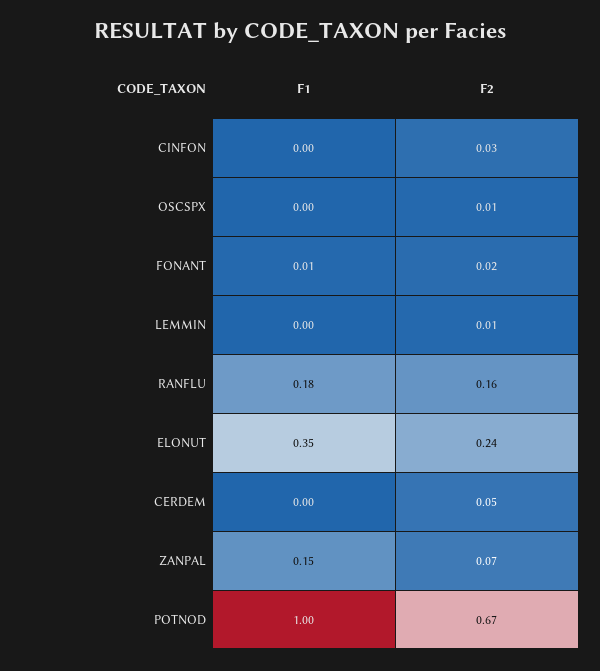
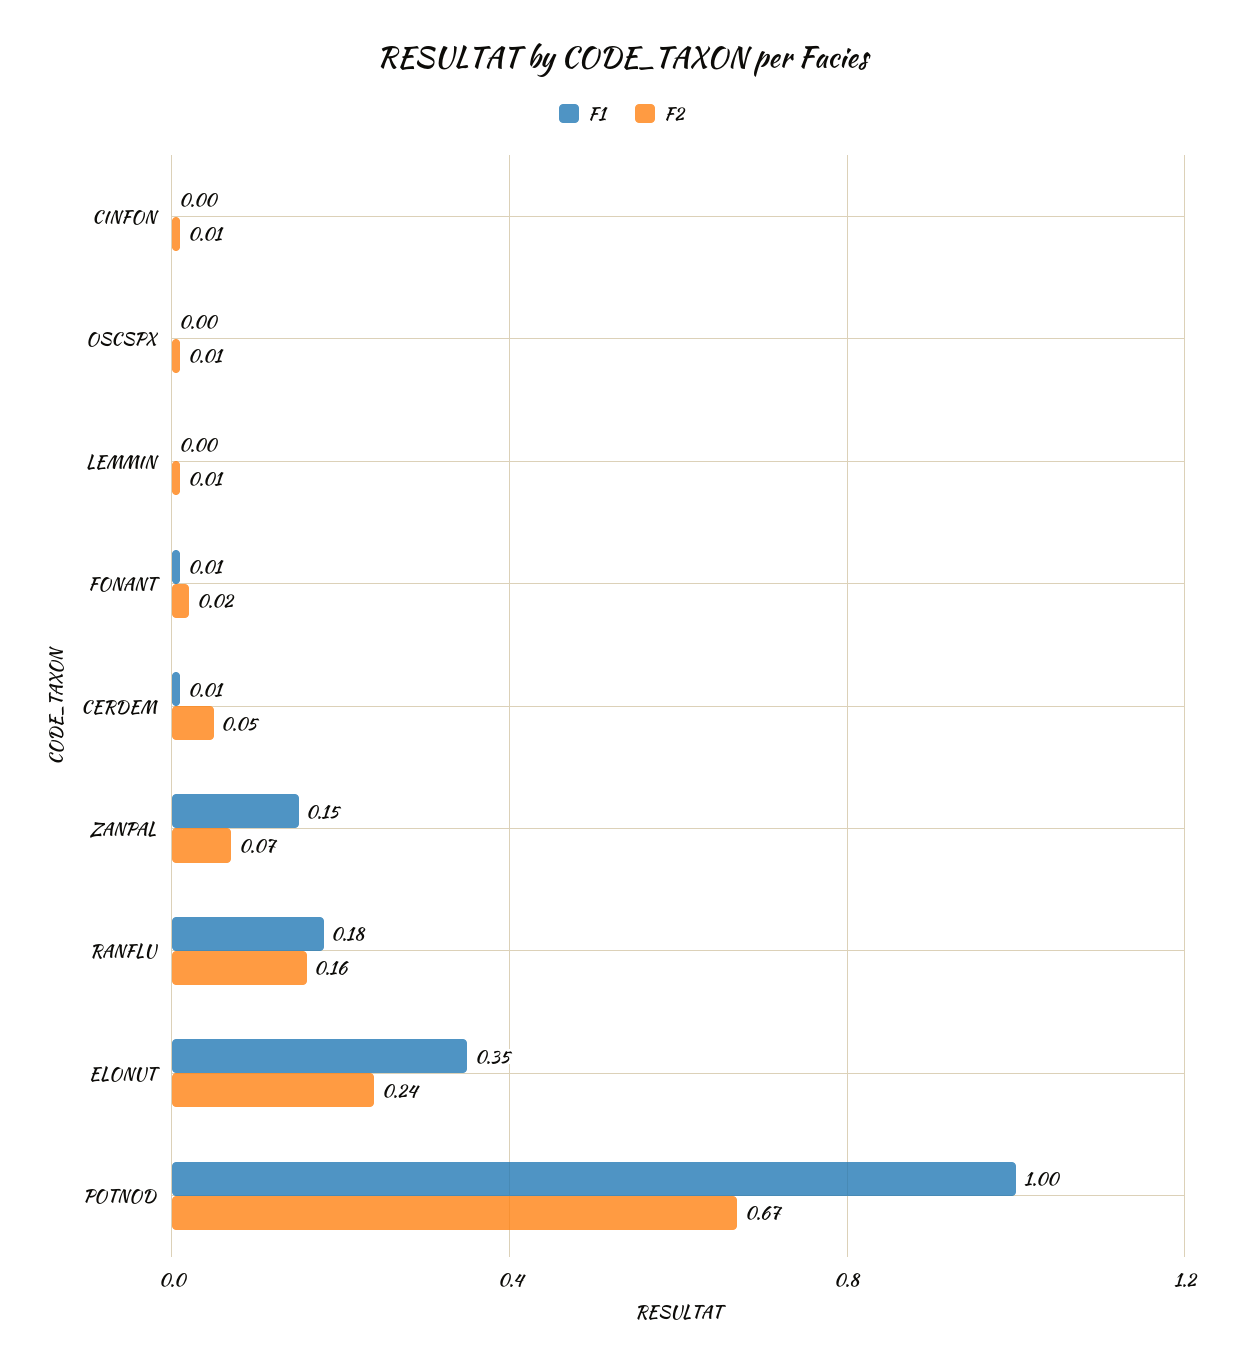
F2, CINFON: 0.03 -> 0.01
F1, CERDEM: 0 -> 0.01

